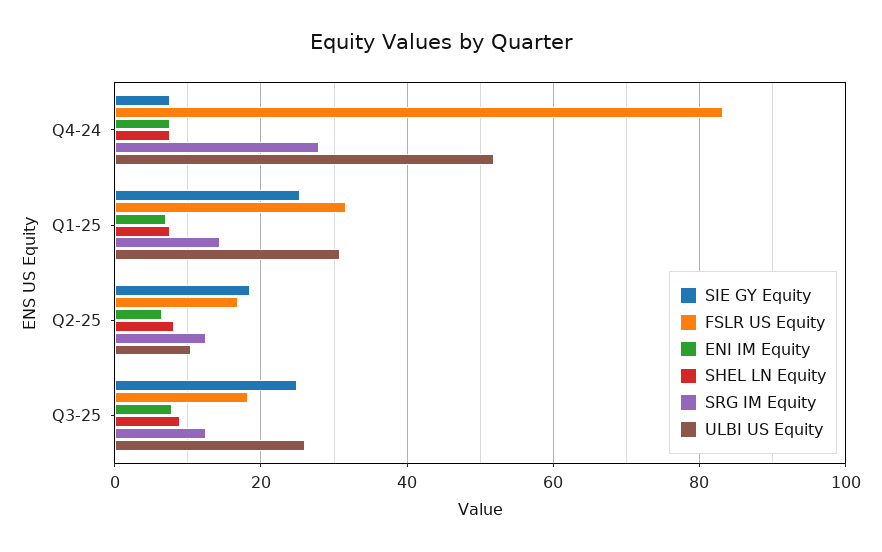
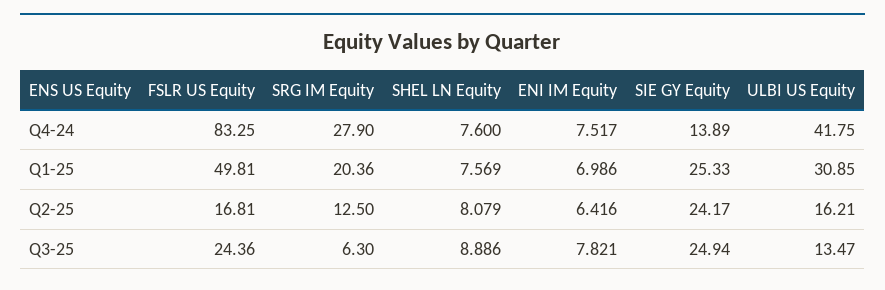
SIE GY Equity, Q4-24: 8 -> 13.89
ULBI US Equity, Q4-24: 52 -> 41.75
FSLR US Equity, Q1-25: 32 -> 49.81
SRG IM Equity, Q1-25: 14 -> 20.36
SIE GY Equity, Q2-25: 18 -> 24.17
ULBI US Equity, Q2-25: 10 -> 16.21
FSLR US Equity, Q3-25: 18 -> 24.36
SRG IM Equity, Q3-25: 12 -> 6.3
ULBI US Equity, Q3-25: 26 -> 13.47

